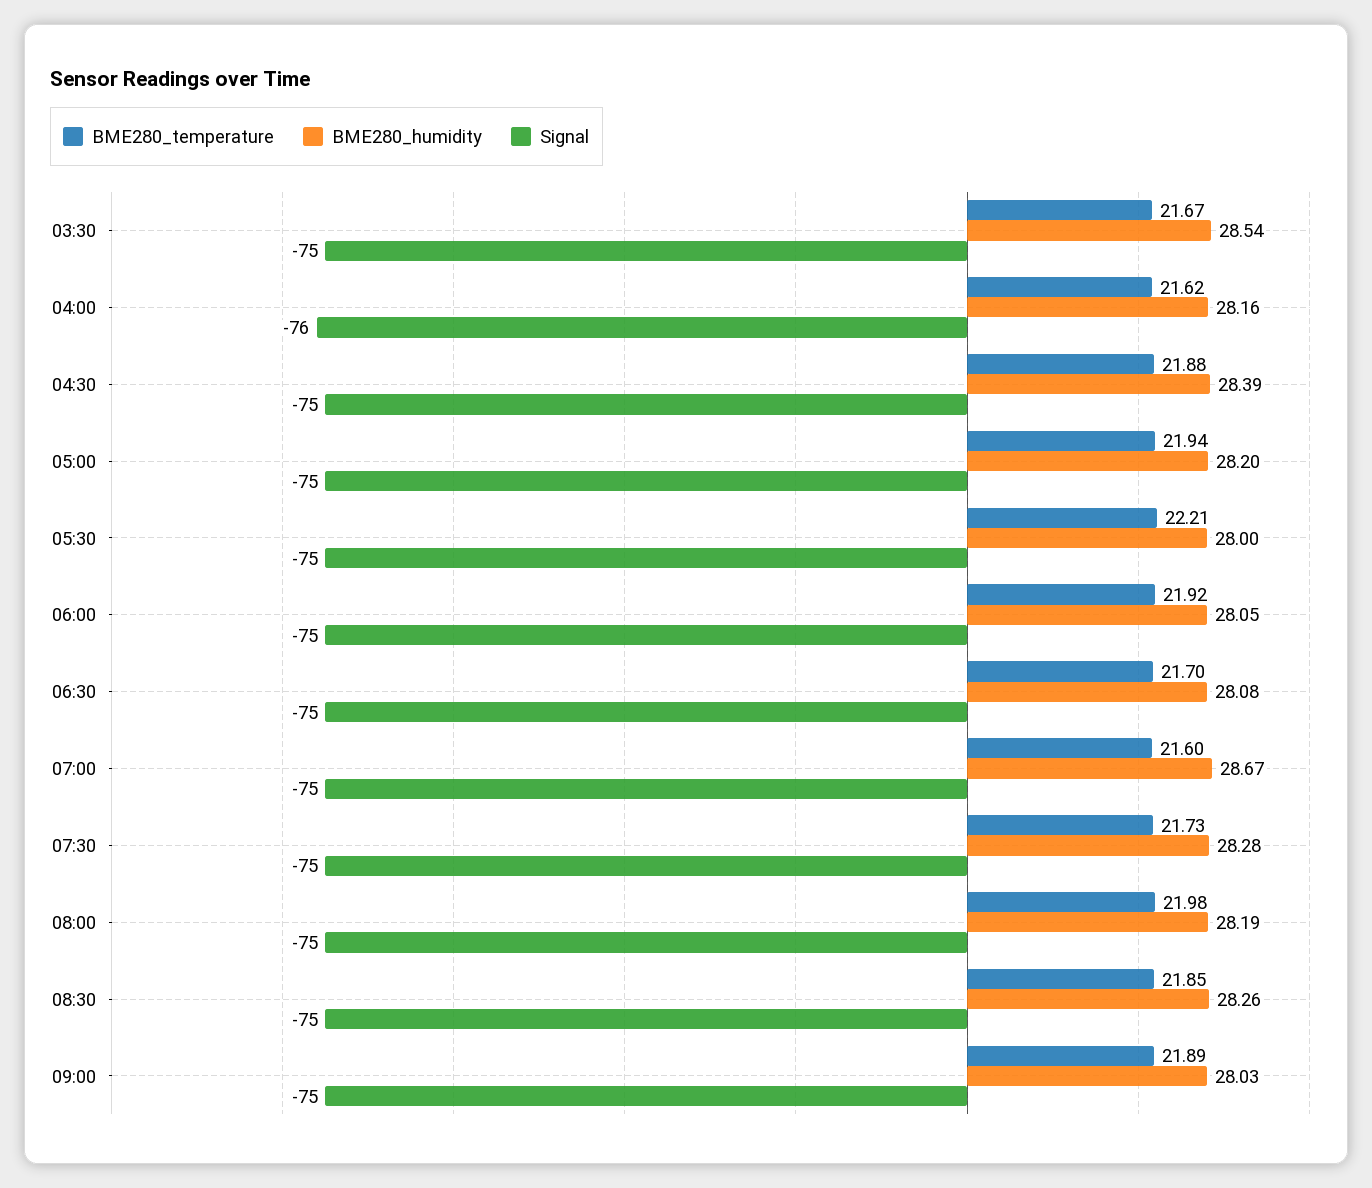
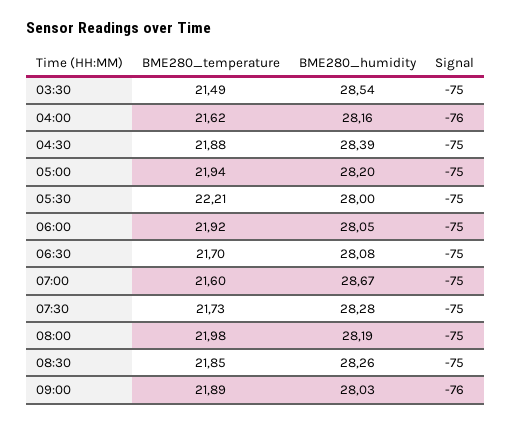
BME280_temperature, 03:30: 21.67 -> 21.49
Signal, 09:00: -75 -> -76

